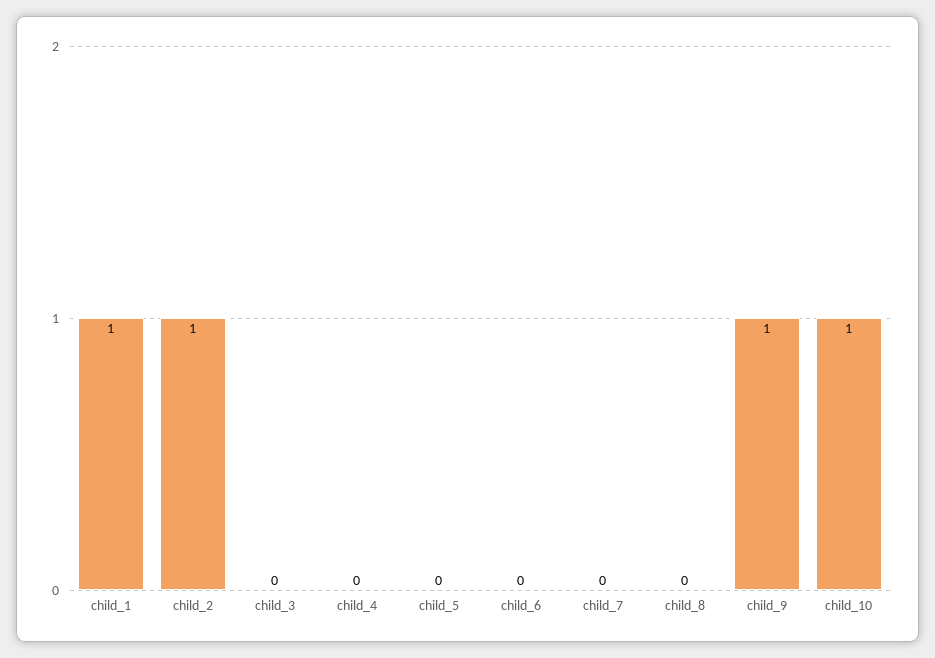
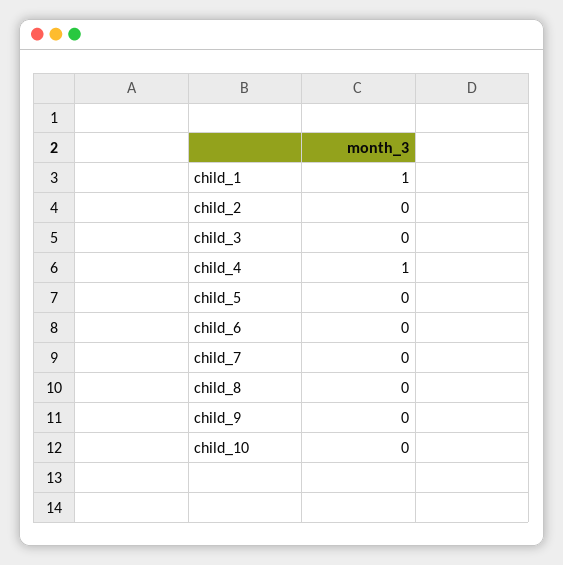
child_2: 1 -> 0
child_4: 0 -> 1
child_9: 1 -> 0
child_10: 1 -> 0

